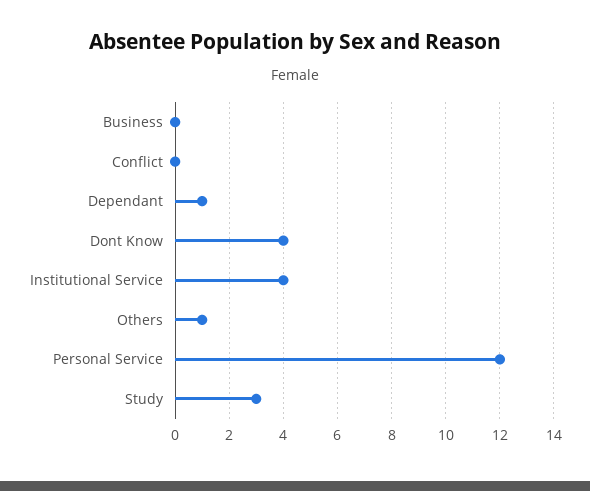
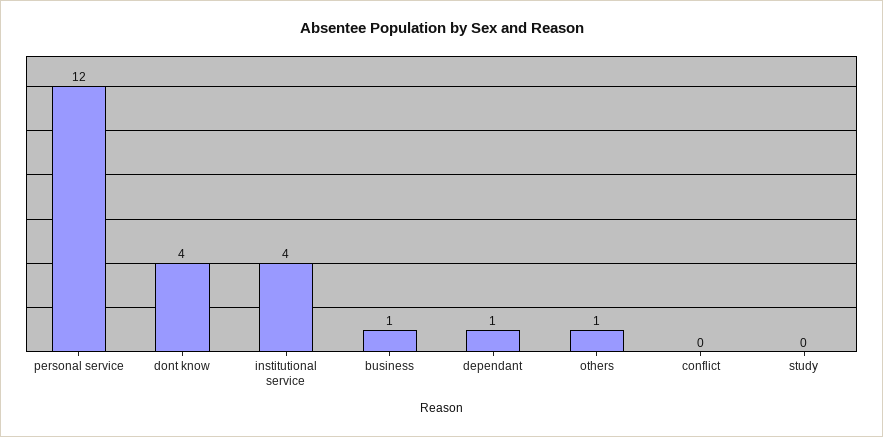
Business: 0 -> 1
Study: 3 -> 0

